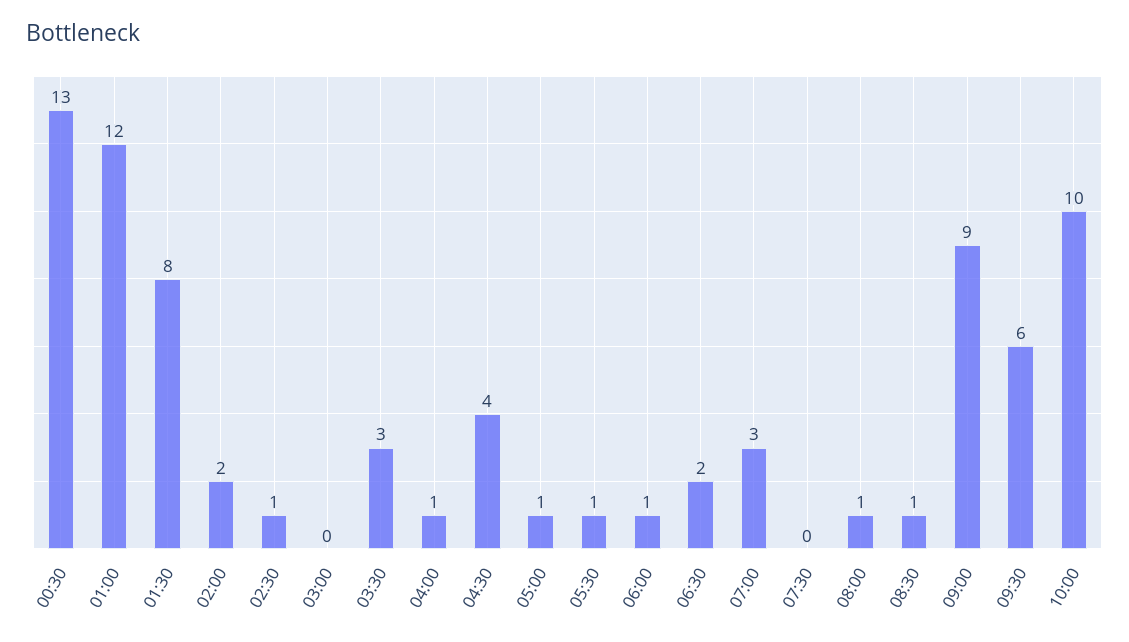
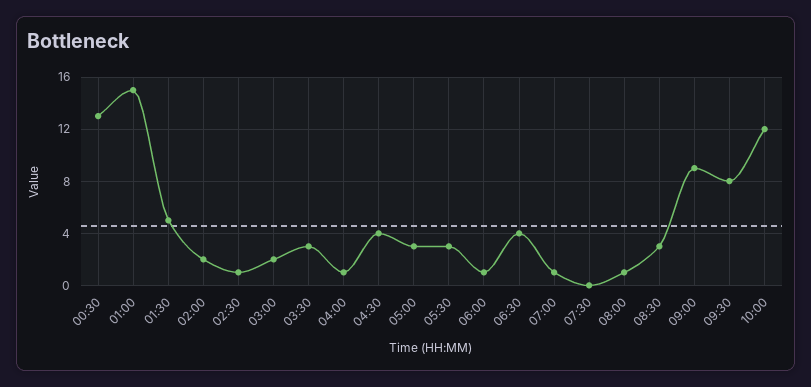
01:00: 12 -> 15
01:30: 8 -> 5
03:00: 0 -> 2
05:00: 1 -> 3
05:30: 1 -> 3
06:30: 2 -> 4
07:00: 3 -> 1
08:30: 1 -> 3
09:30: 6 -> 8
10:00: 10 -> 12

